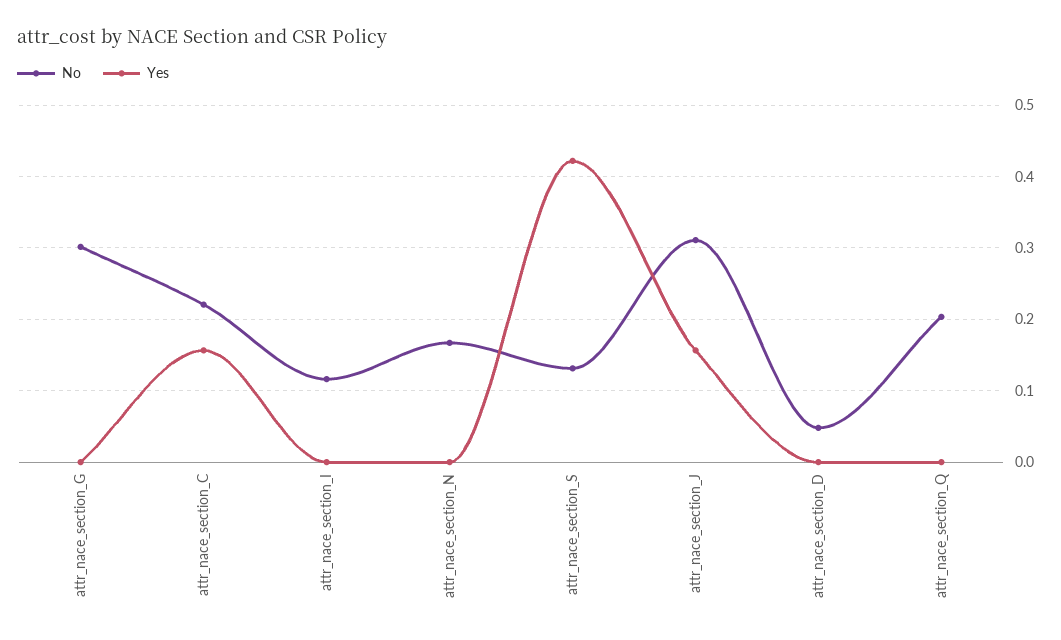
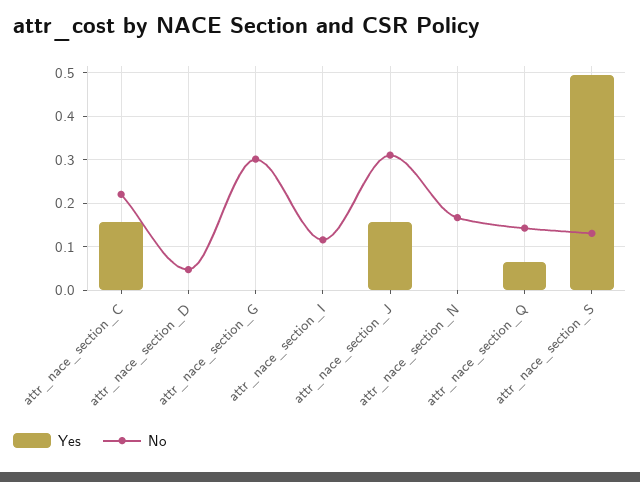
Yes, attr_nace_section_S: 0.42 -> 0.5
No, attr_nace_section_Q: 0.2 -> 0.14
Yes, attr_nace_section_Q: 0 -> 0.06

